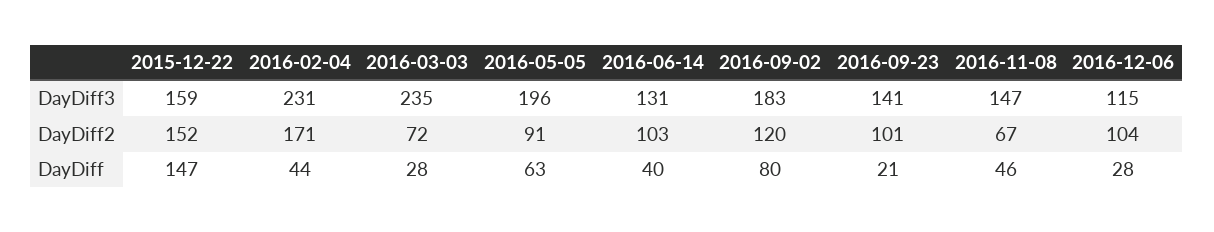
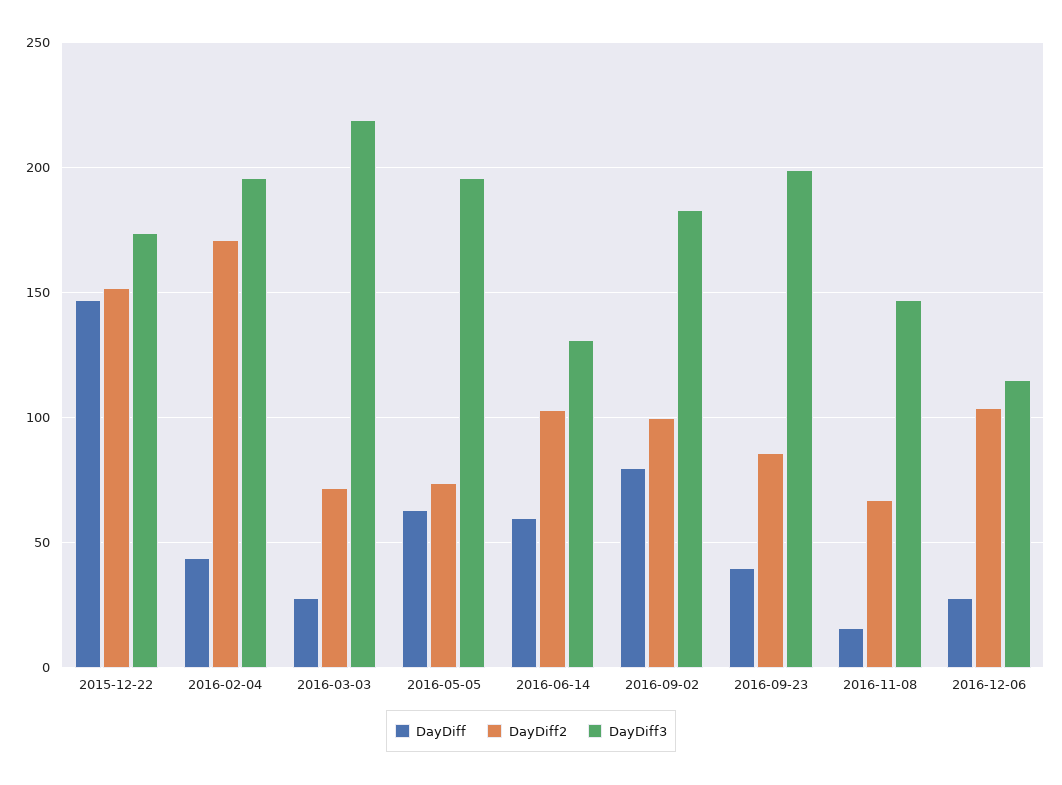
DayDiff3, 2015-12-22: 159 -> 175
DayDiff3, 2016-02-04: 231 -> 195
DayDiff3, 2016-03-03: 235 -> 220
DayDiff3, 2016-09-23: 141 -> 200
DayDiff2, 2016-05-05: 91 -> 75
DayDiff2, 2016-09-02: 120 -> 100
DayDiff2, 2016-09-23: 101 -> 85
DayDiff, 2016-06-14: 40 -> 60
DayDiff, 2016-09-23: 21 -> 40
DayDiff, 2016-11-08: 46 -> 15

